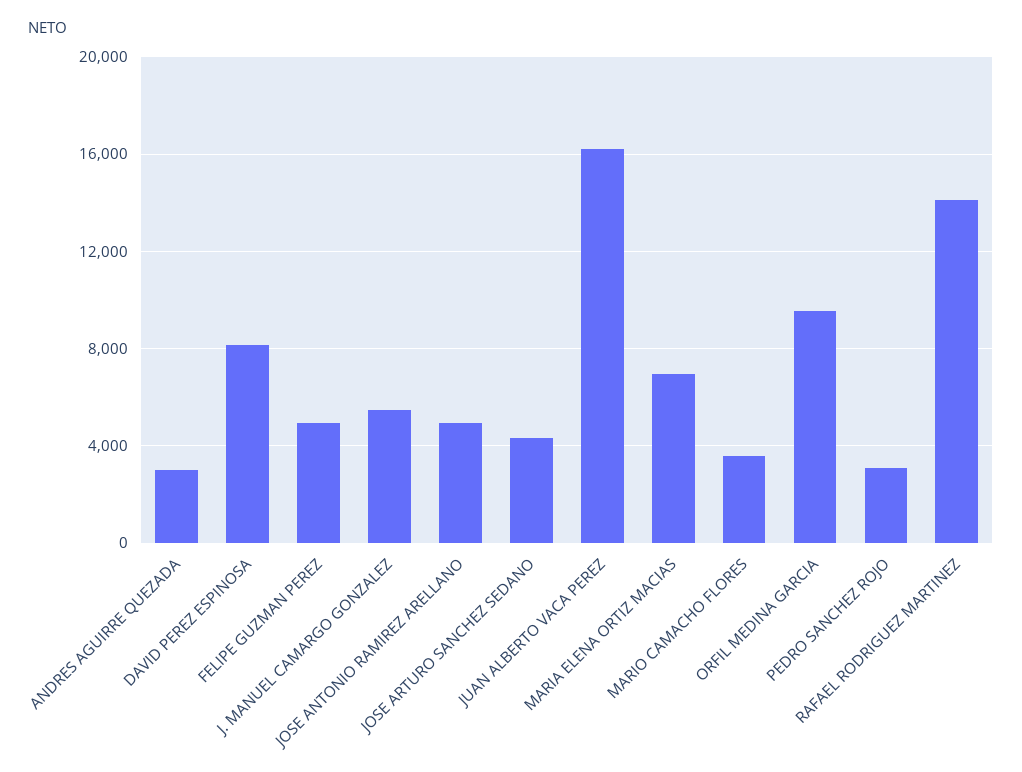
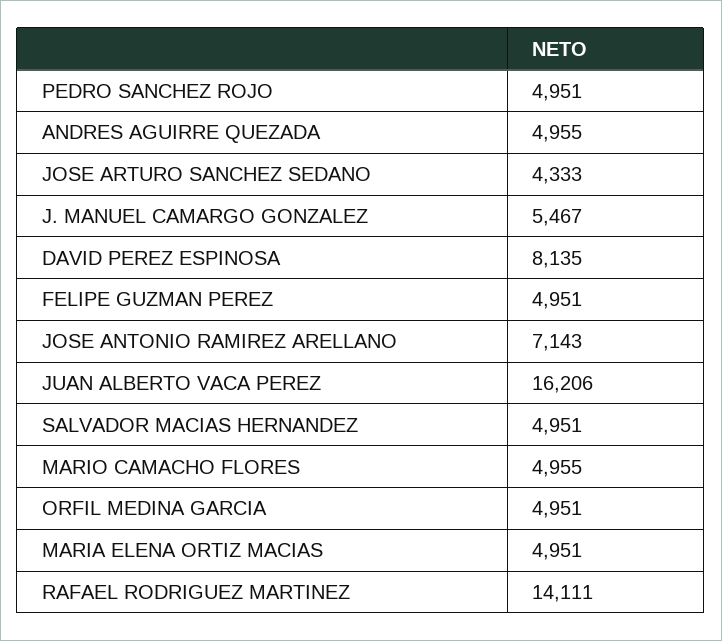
ANDRES AGUIRRE QUEZADA: 3000 -> 4955
JOSE ANTONIO RAMIREZ ARELLANO: 5000 -> 7143
MARIA ELENA ORTIZ MACIAS: 7000 -> 4951
MARIO CAMACHO FLORES: 3500 -> 4955
ORFIL MEDINA GARCIA: 9500 -> 4951
PEDRO SANCHEZ ROJO: 3000 -> 4951
SALVADOR MACIAS HERNANDEZ: none -> 4951

